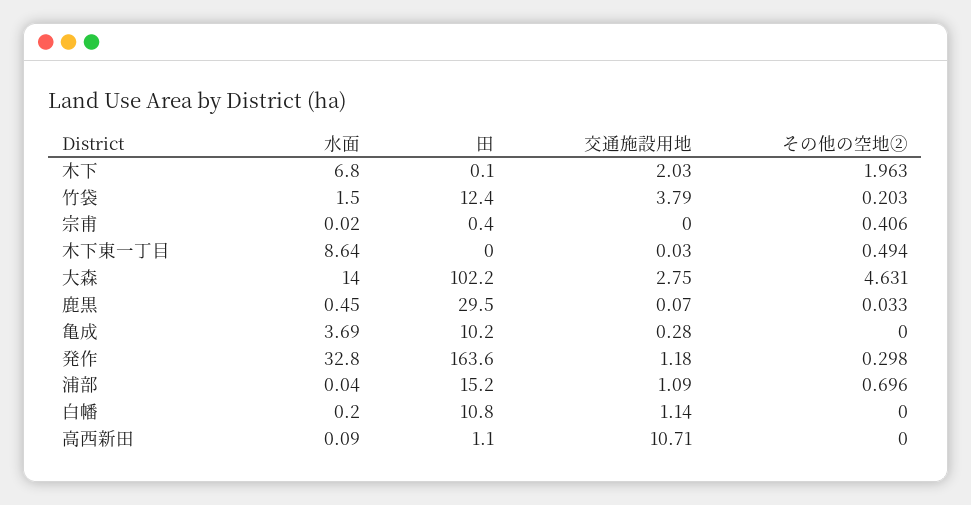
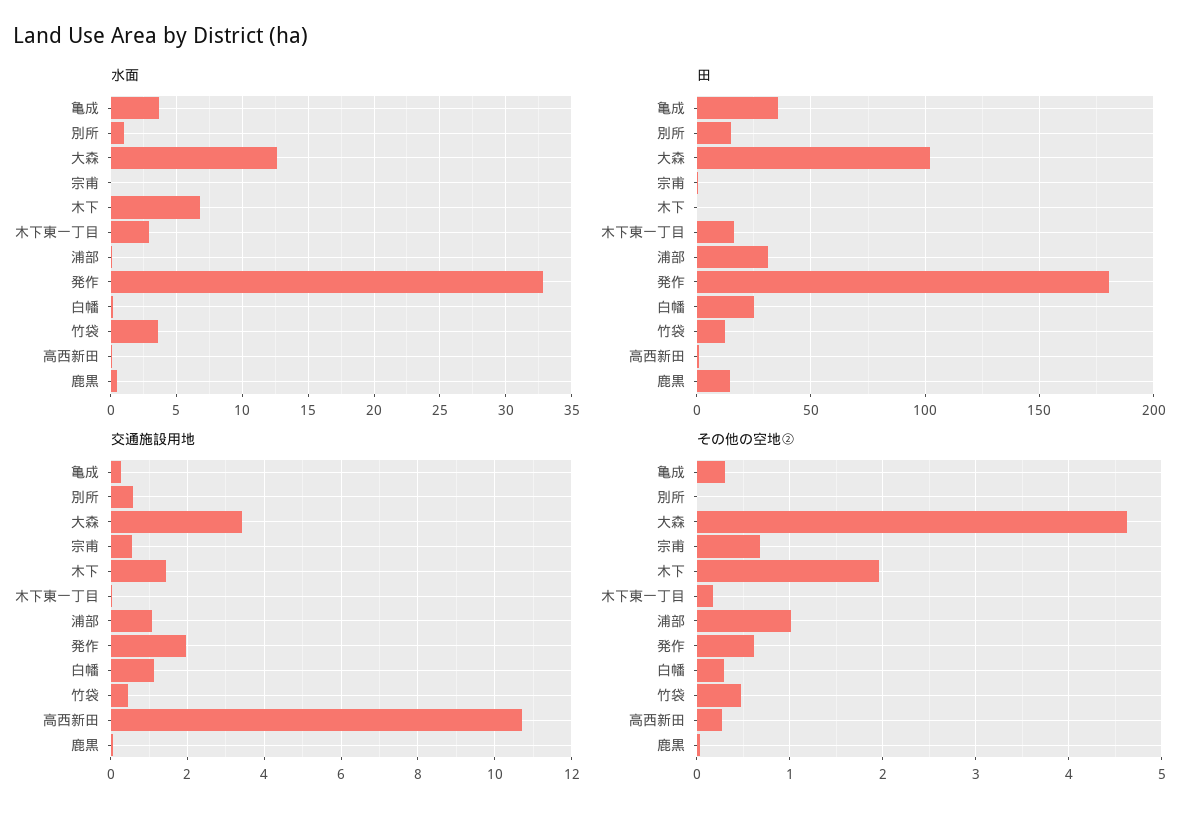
交通施設用地, 木下: 2.03 -> 1.4
水面, 竹袋: 1.5 -> 3.5
交通施設用地, 竹袋: 3.79 -> 0.4
その他の空地②, 竹袋: 0.203 -> 0.5
交通施設用地, 宗甫: 0 -> 0.6
その他の空地②, 宗甫: 0.406 -> 0.7
水面, 木下東一丁目: 8.64 -> 3
田, 木下東一丁目: 0 -> 15
その他の空地②, 木下東一丁目: 0.494 -> 0.2
水面, 大森: 14 -> 12.5
交通施設用地, 大森: 2.75 -> 3.4
田, 鹿黒: 29.5 -> 15
田, 亀成: 10.2 -> 35
その他の空地②, 亀成: 0 -> 0.3
田, 発作: 163.6 -> 180
交通施設用地, 発作: 1.18 -> 2
その他の空地②, 発作: 0.298 -> 0.6
田, 浦部: 15.2 -> 30
その他の空地②, 浦部: 0.696 -> 1
田, 白幡: 10.8 -> 25
その他の空地②, 白幡: 0 -> 0.3
その他の空地②, 高西新田: 0 -> 0.3
水面, 別所: none -> 1
田, 別所: none -> 15
交通施設用地, 別所: none -> 0.6
その他の空地②, 別所: none -> 0

